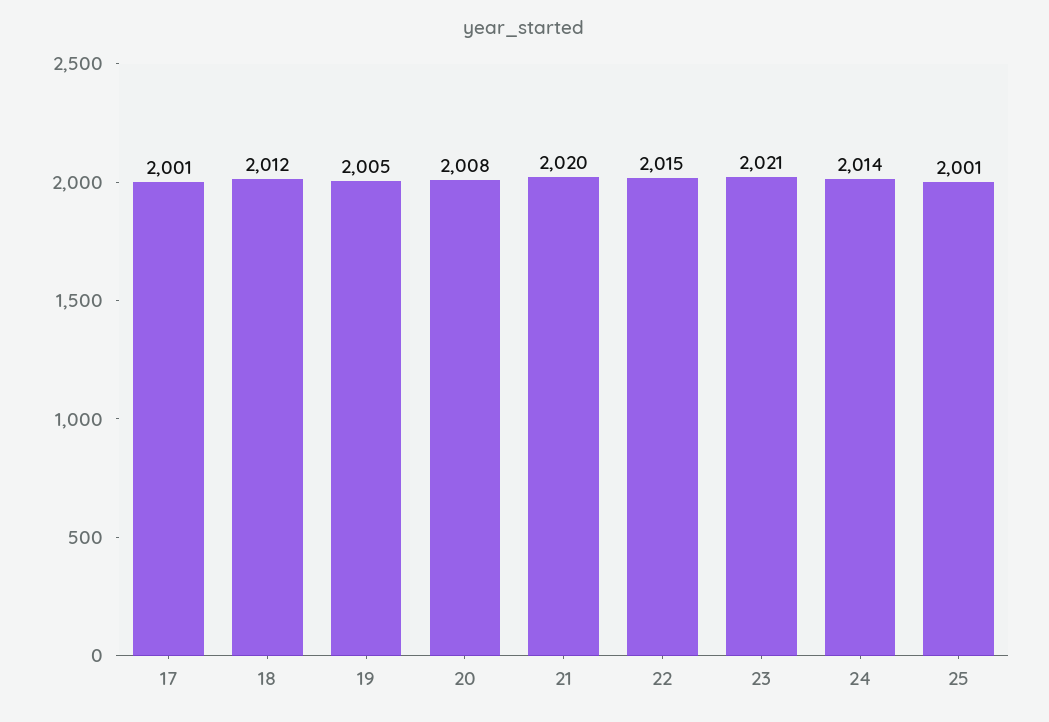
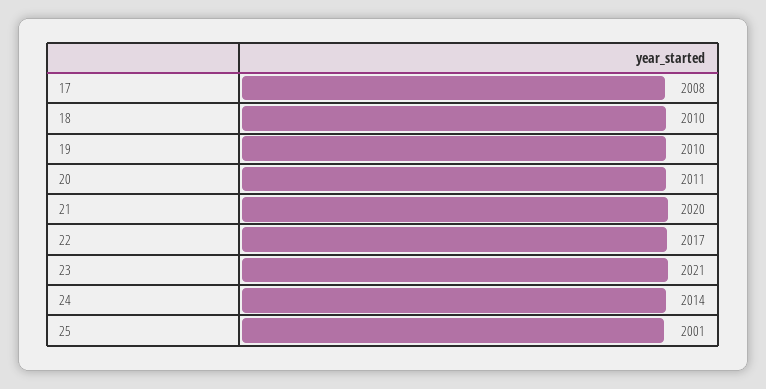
17: 2001 -> 2008
18: 2012 -> 2010
19: 2005 -> 2010
20: 2008 -> 2011
22: 2015 -> 2017

